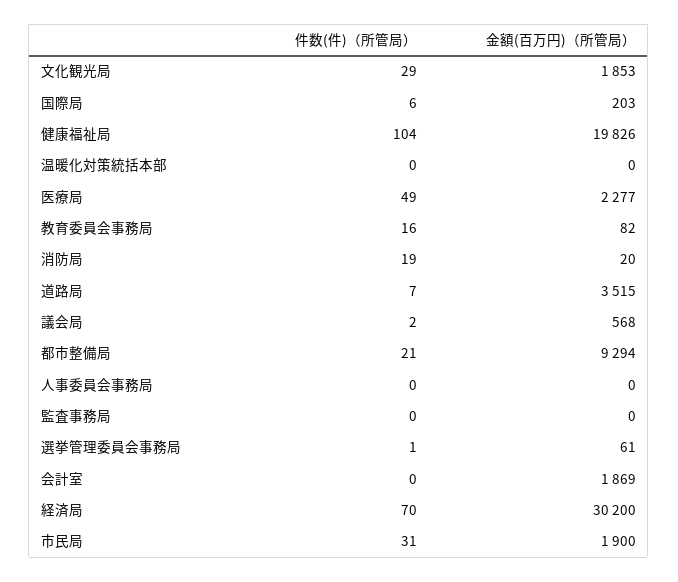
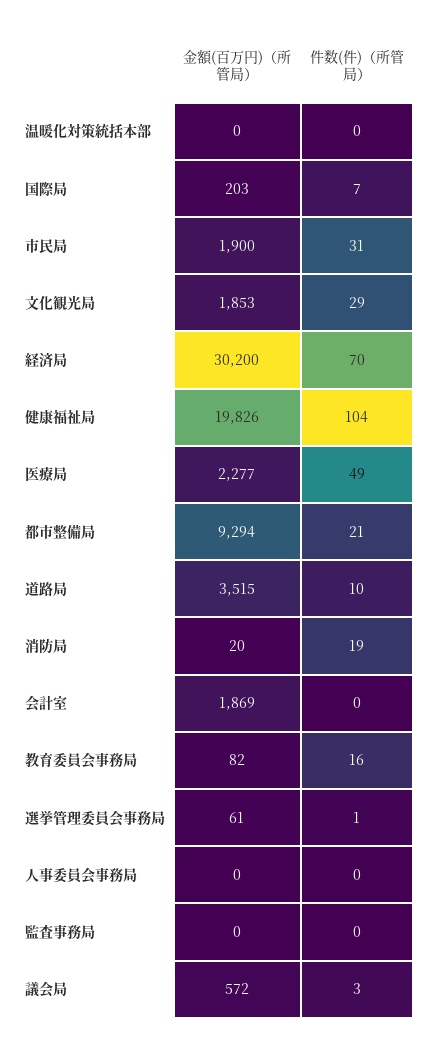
件数(件)（所管局）, 国際局: 6 -> 7
件数(件)（所管局）, 道路局: 7 -> 10
件数(件)（所管局）, 議会局: 2 -> 3
金額(百万円)（所管局）, 議会局: 568 -> 572

